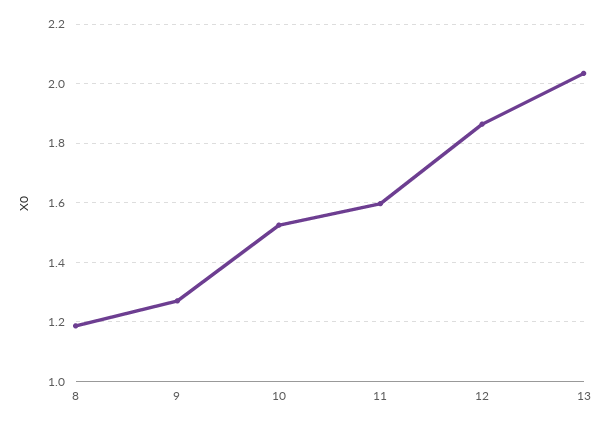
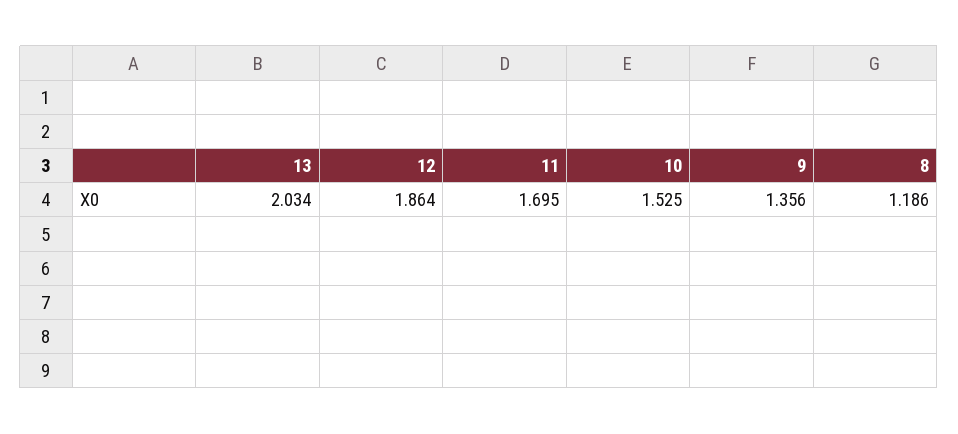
9: 1.275 -> 1.356
11: 1.6 -> 1.695

